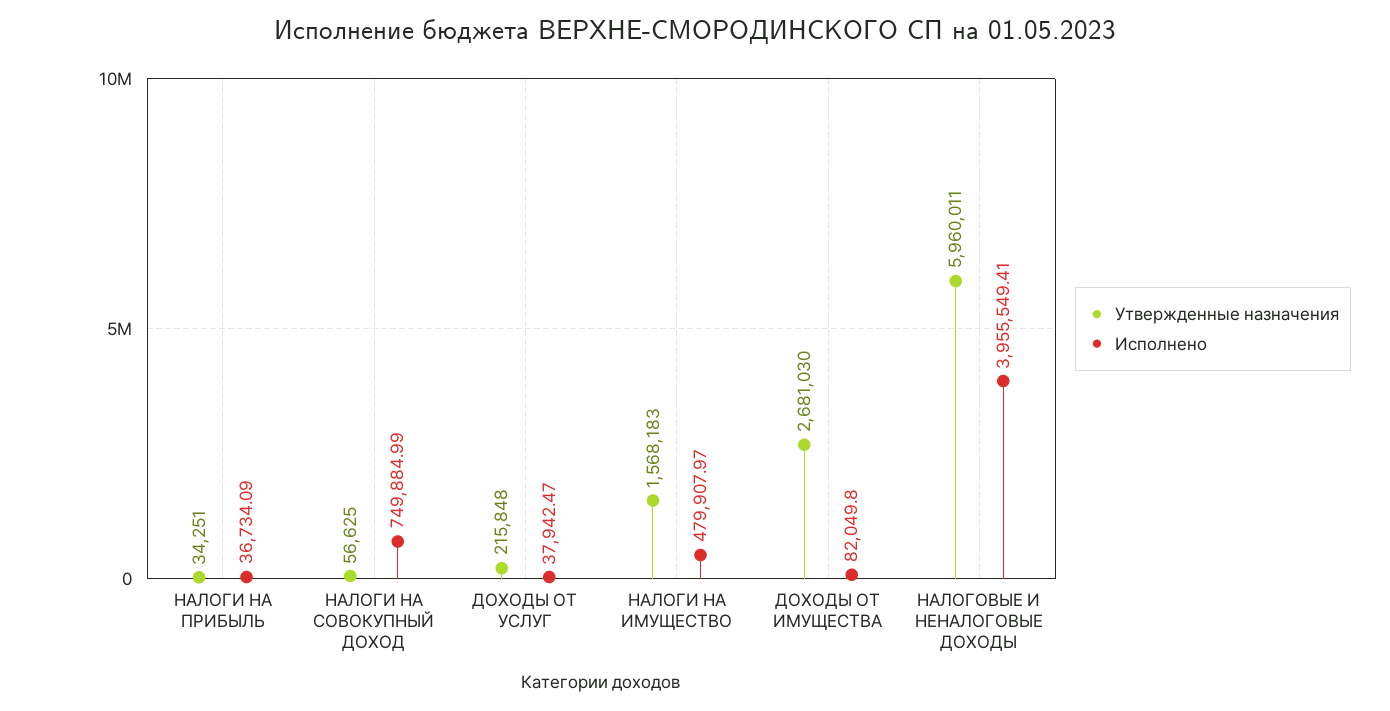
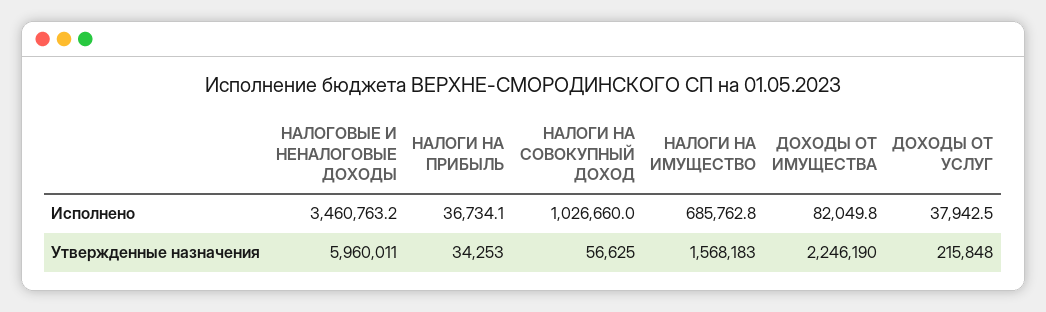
Утвержденные назначения, НАЛОГИ НА ПРИБЫЛЬ: 34251 -> 34253
Исполнено, НАЛОГИ НА СОВОКУПНЫЙ ДОХОД: 749884.99 -> 1026660
Исполнено, НАЛОГИ НА ИМУЩЕСТВО: 479907.97 -> 685762.8
Утвержденные назначения, ДОХОДЫ ОТ ИМУЩЕСТВА: 2681030 -> 2246190
Исполнено, НАЛОГОВЫЕ И НЕНАЛОГОВЫЕ ДОХОДЫ: 3955549.41 -> 3460763.2

